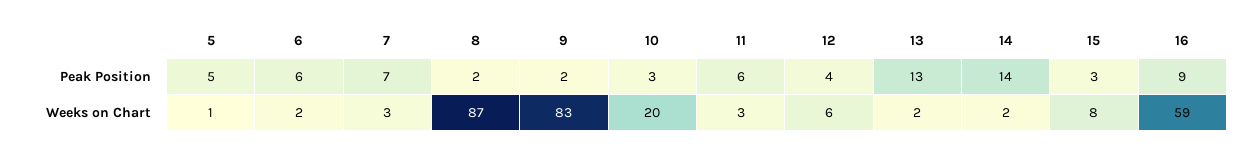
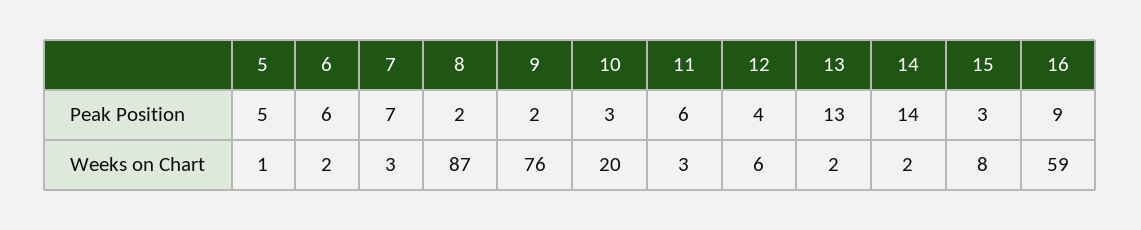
9, Weeks on Chart: 83 -> 76

